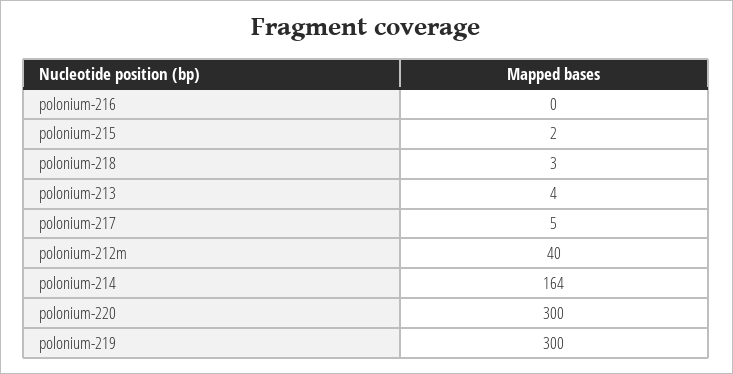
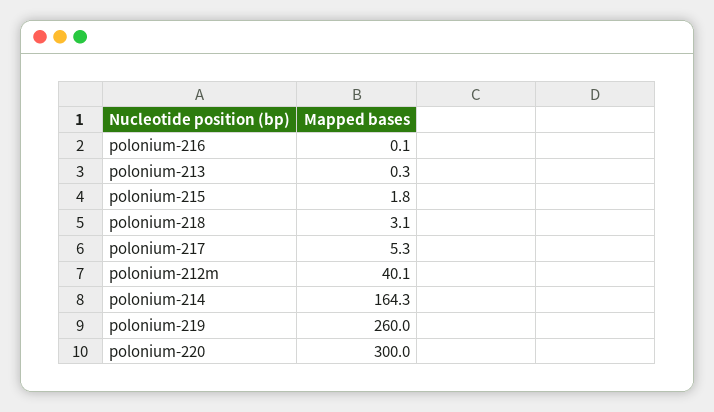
polonium-213: 4 -> 0.3
polonium-219: 300 -> 260

